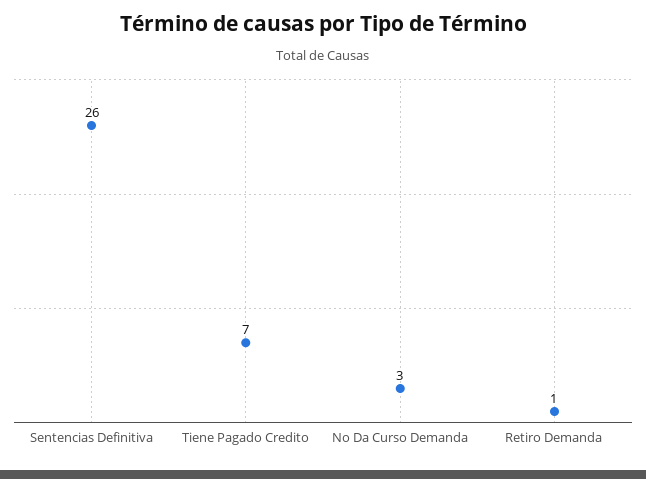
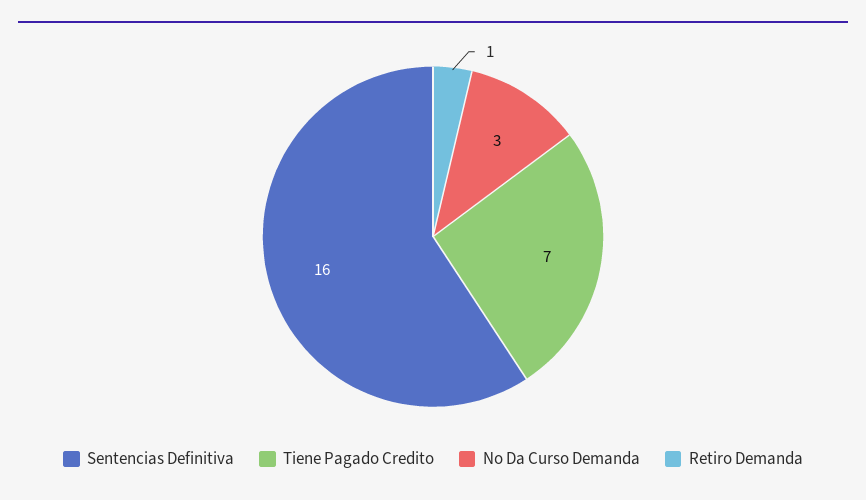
Sentencias Definitiva: 26 -> 16

